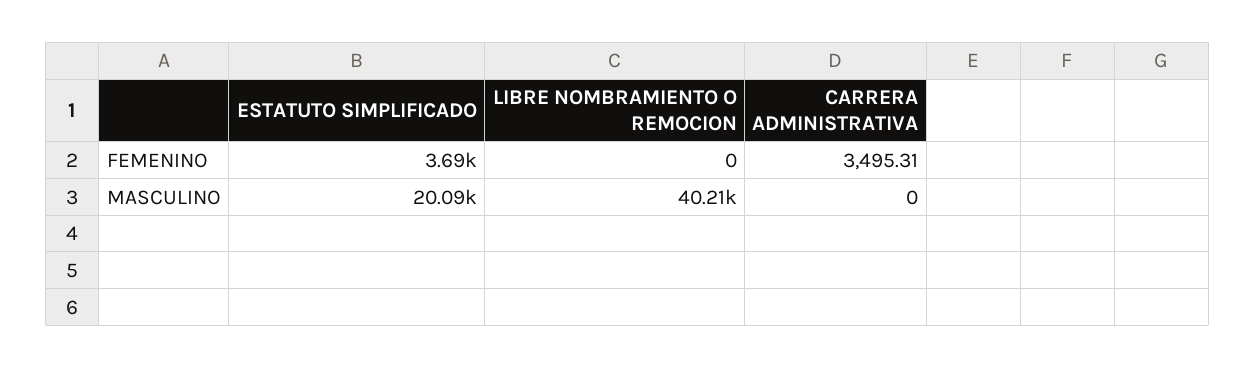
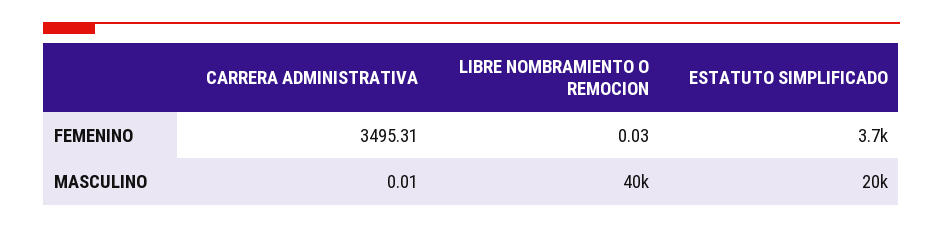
LIBRE NOMBRAMIENTO O REMOCION, FEMENINO: 0 -> 0.03
CARRERA ADMINISTRATIVA, MASCULINO: 0 -> 0.01

